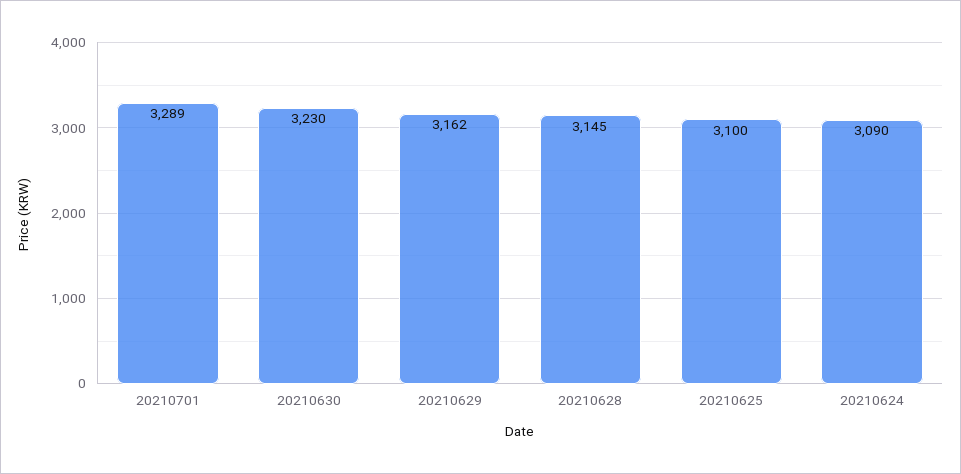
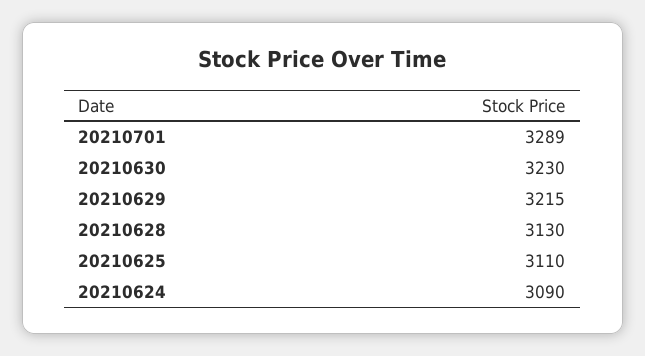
20210629: 3162 -> 3215
20210628: 3145 -> 3130
20210625: 3100 -> 3110

